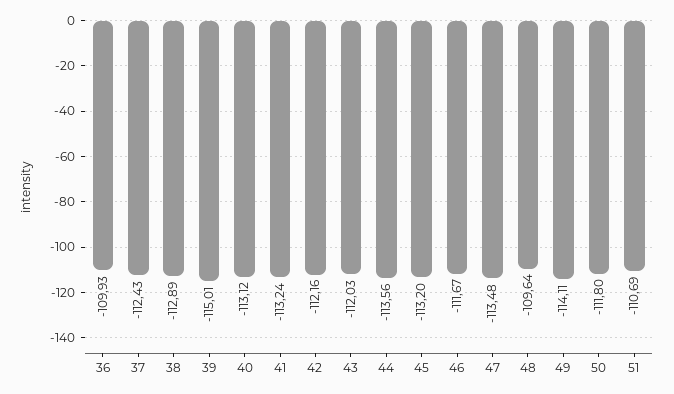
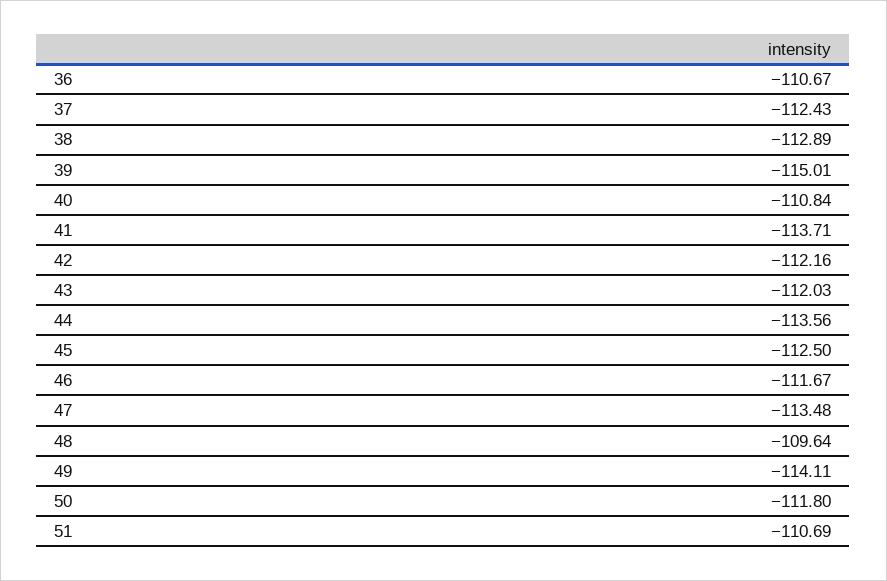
36: -109.93 -> -110.67
40: -113.12 -> -110.84
41: -113.24 -> -113.71
45: -113.2 -> -112.5

